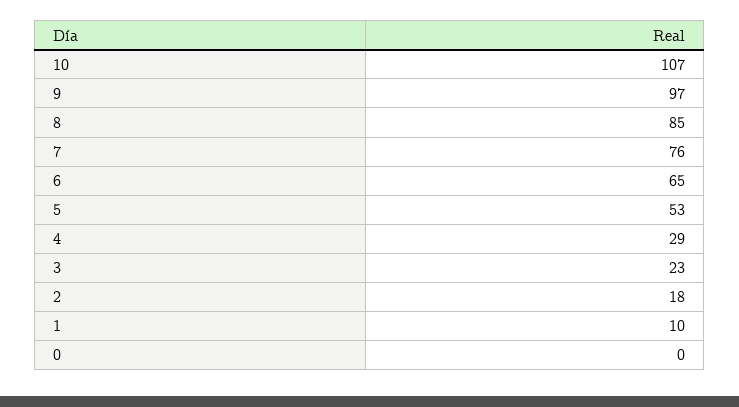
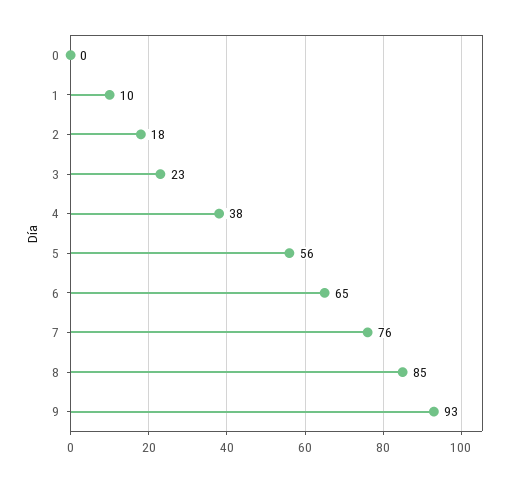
10: 107 -> none
9: 97 -> 93
5: 53 -> 56
4: 29 -> 38

